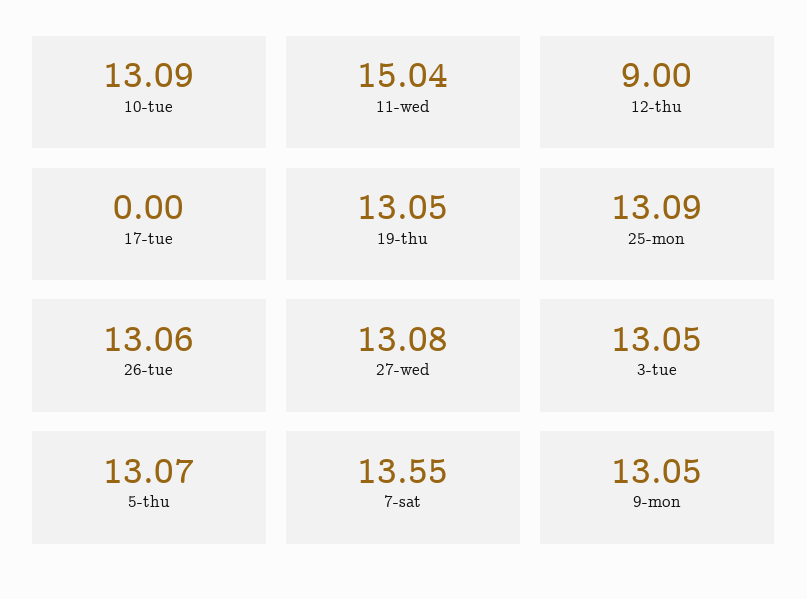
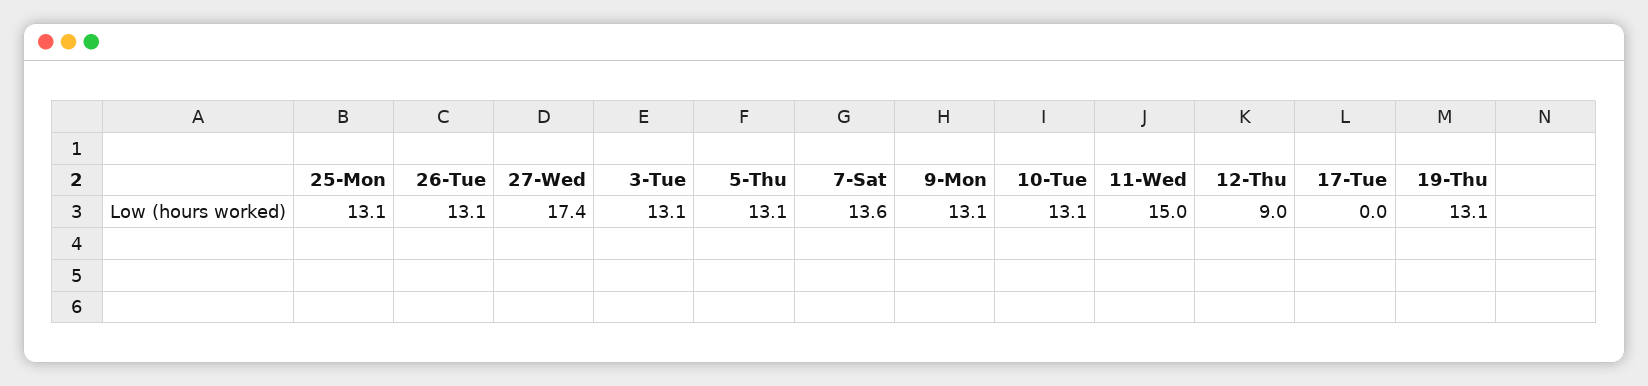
27-wed: 13.08 -> 17.4

